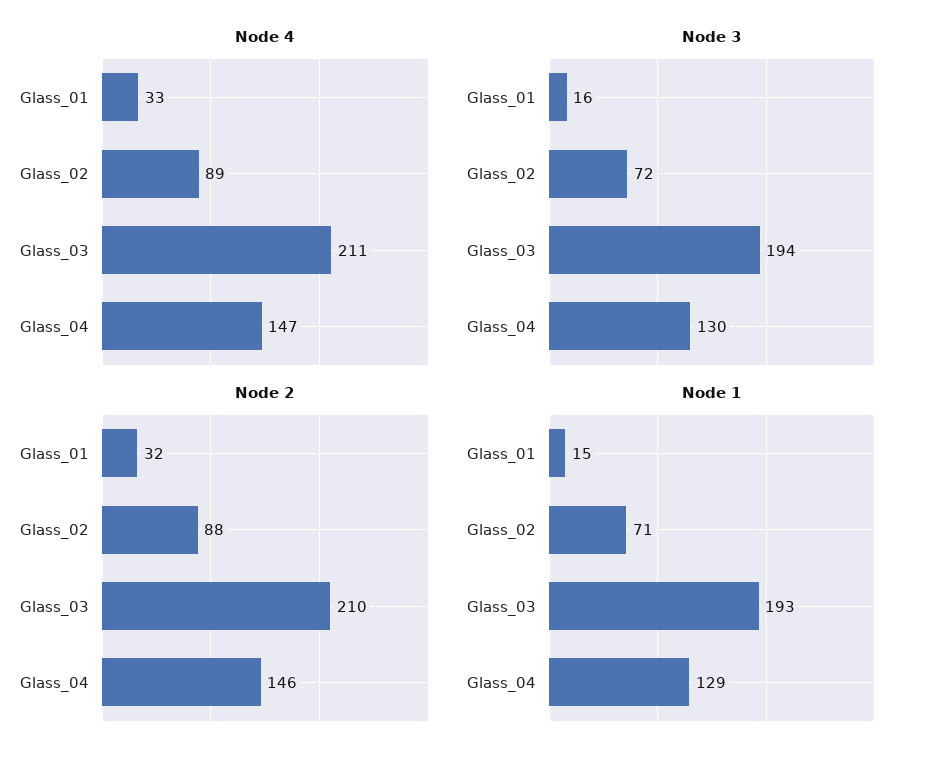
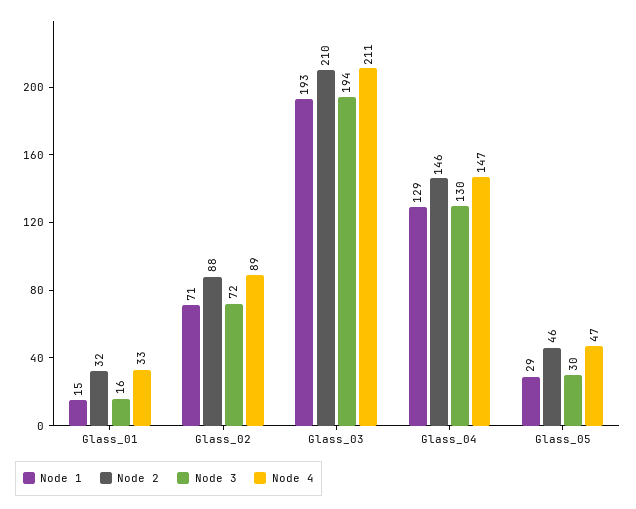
Node 1, Glass_05: none -> 29
Node 2, Glass_05: none -> 46
Node 3, Glass_05: none -> 30
Node 4, Glass_05: none -> 47

